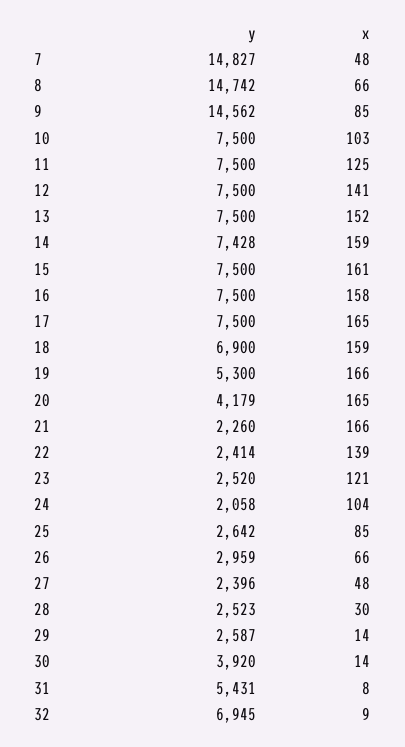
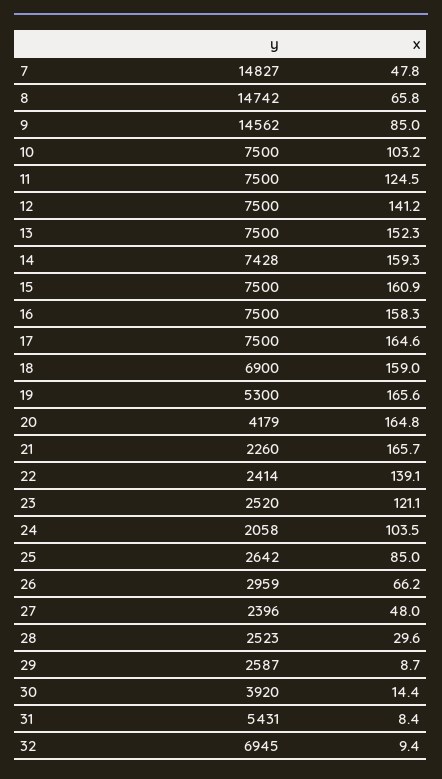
x, 29: 14 -> 8.7

